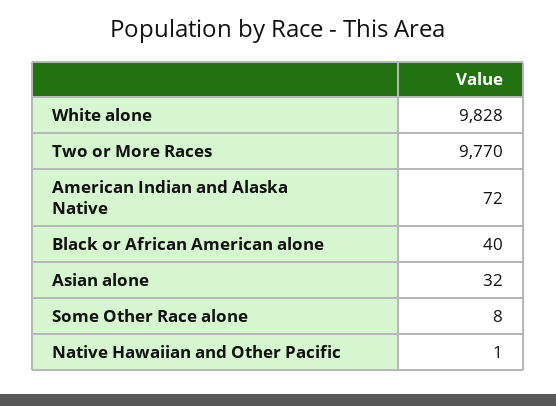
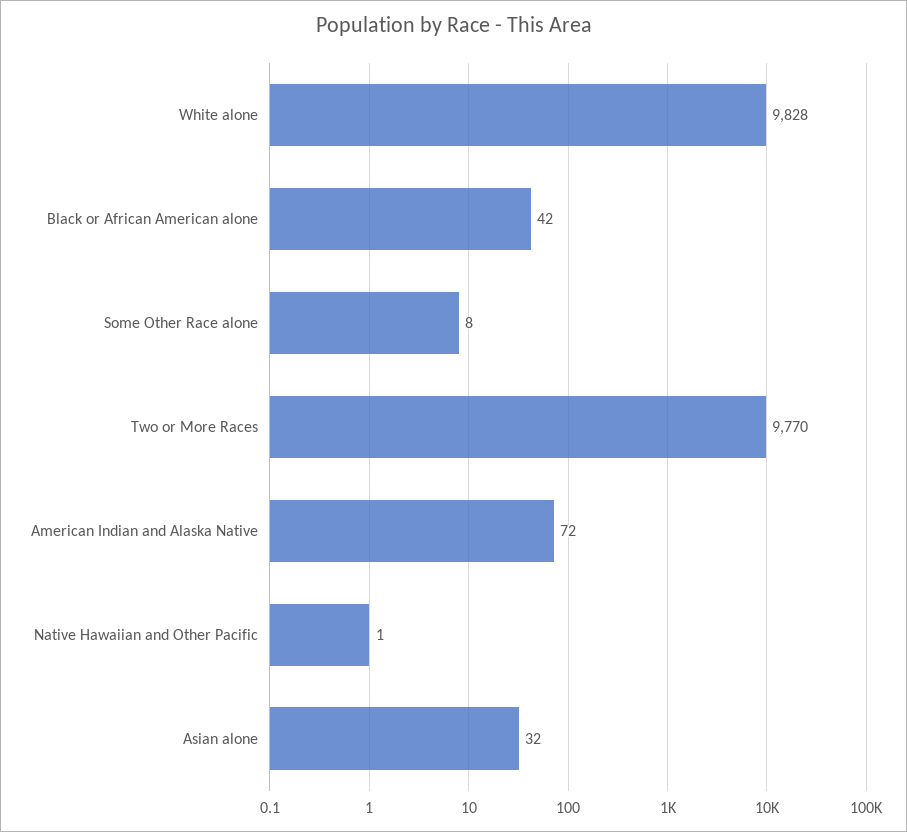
Black or African American alone: 40 -> 42

